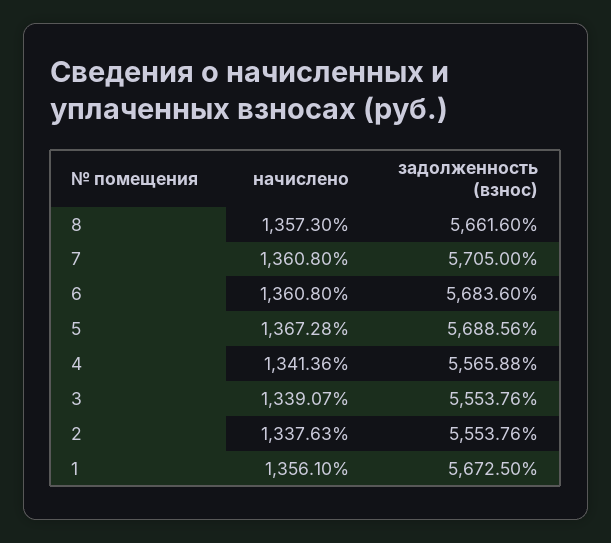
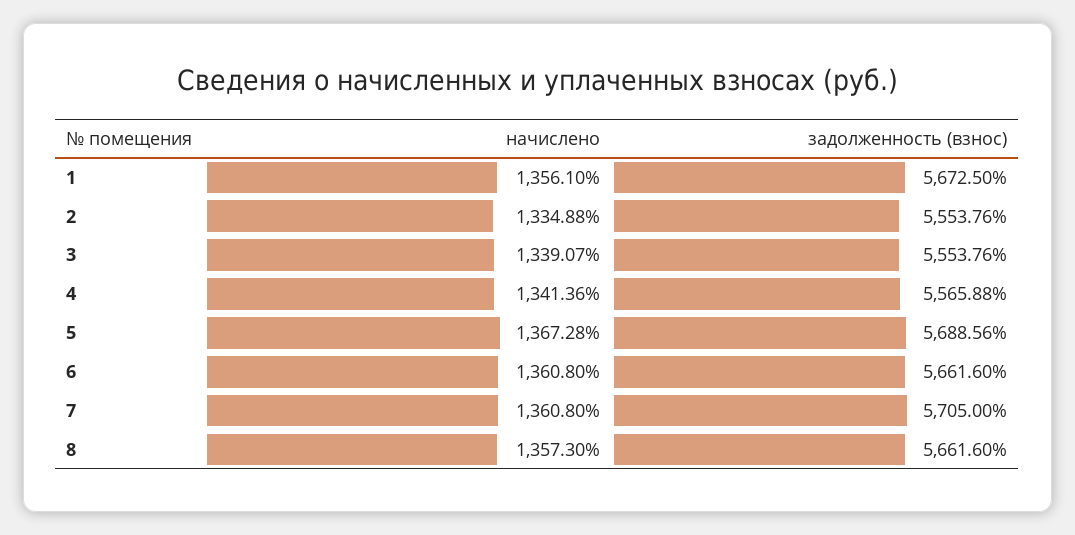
задолженность (взнос), 6: 5683.6 -> 5661.6
начислено, 2: 1337.63 -> 1334.88

